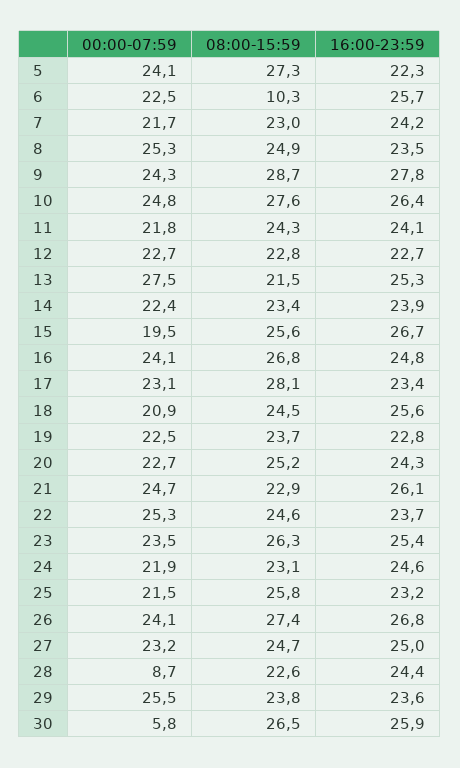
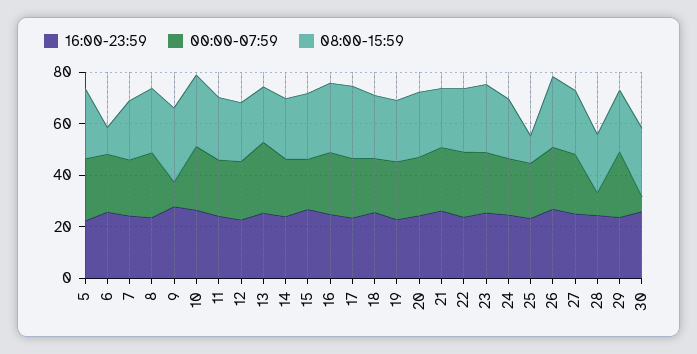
00:00-07:59, 9: 24.3 -> 10
08:00-15:59, 25: 25.8 -> 10

